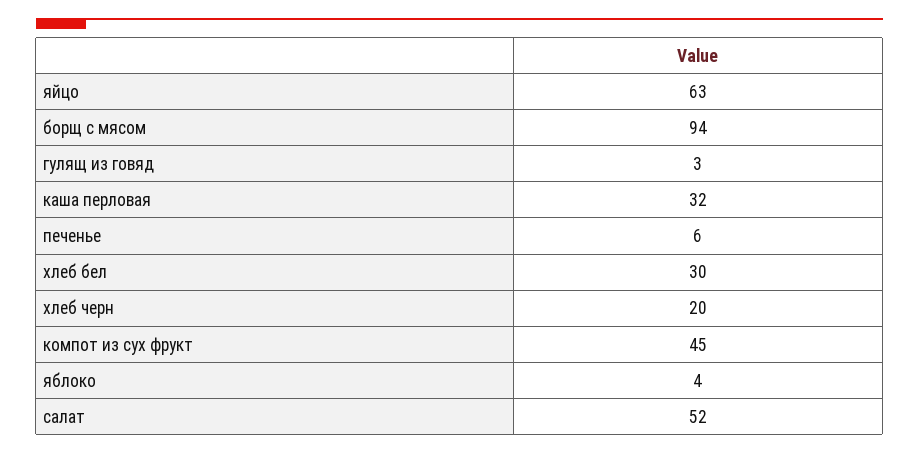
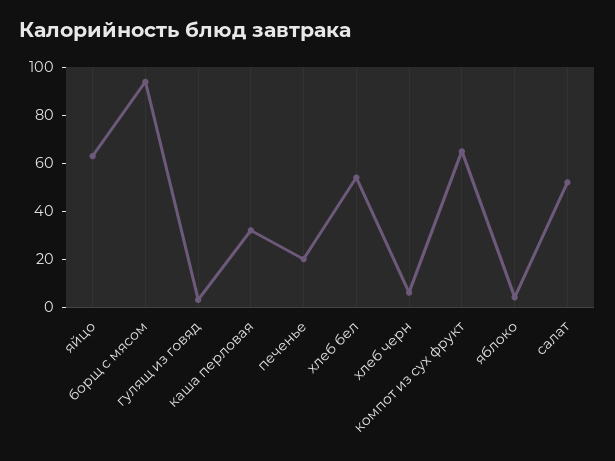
печенье: 6 -> 20
хлеб бел: 30 -> 55
хлеб черн: 20 -> 5
компот из сух фрукт: 45 -> 65

